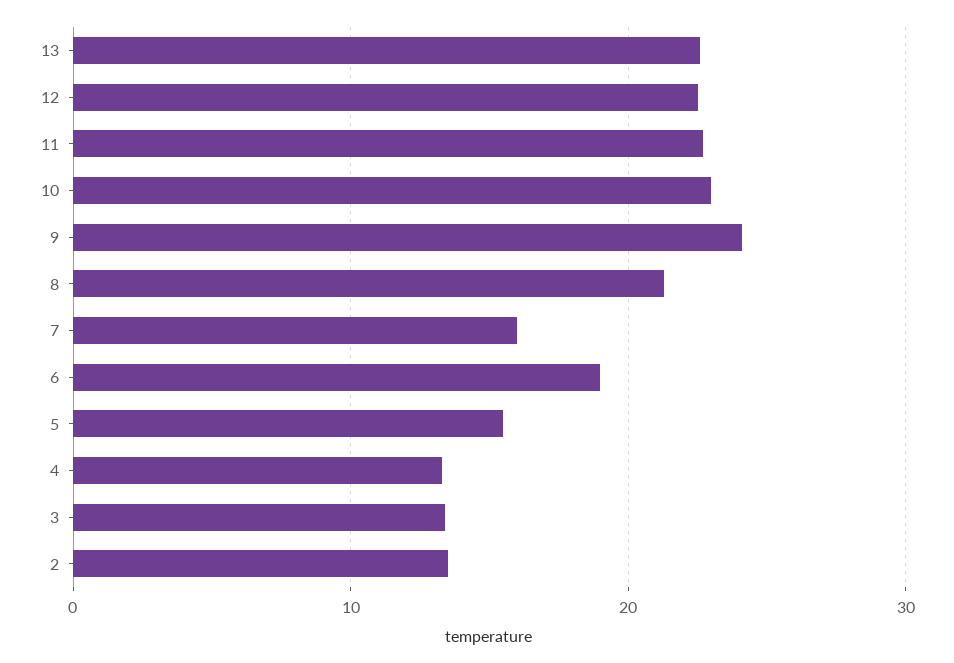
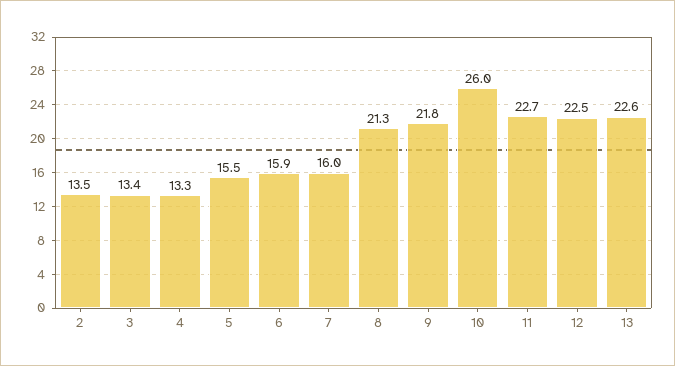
10: 23 -> 26
9: 24 -> 21.8
6: 19 -> 15.9

